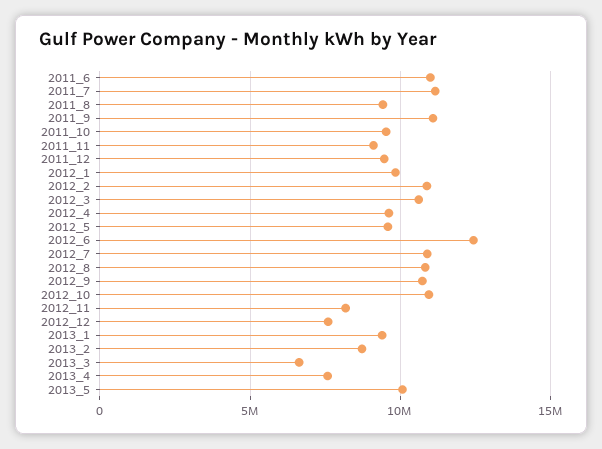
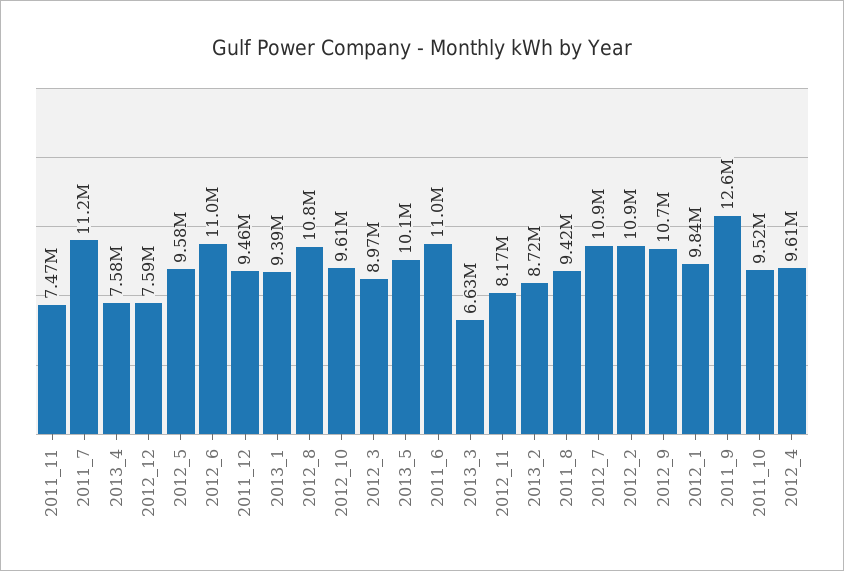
2011_9: 11000000 -> 12600000
2011_11: 9000000 -> 7470000
2012_3: 10500000 -> 8970000
2012_6: 12500000 -> 11000000
2012_10: 11000000 -> 9610000

